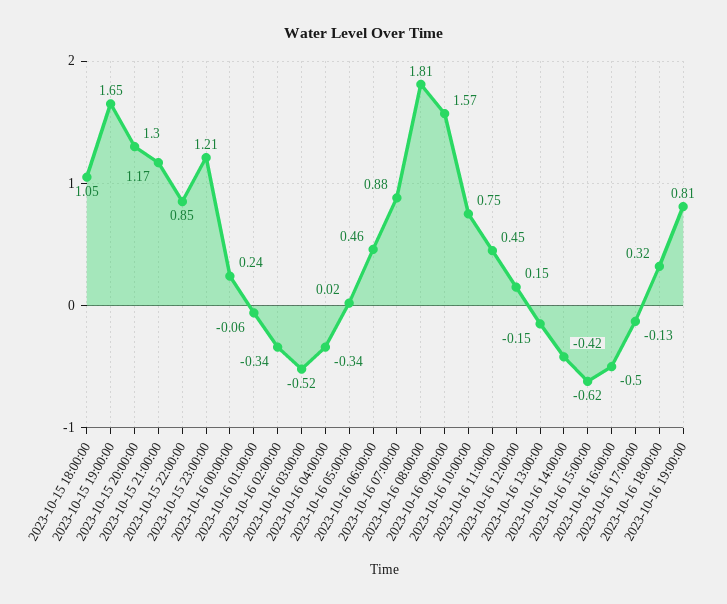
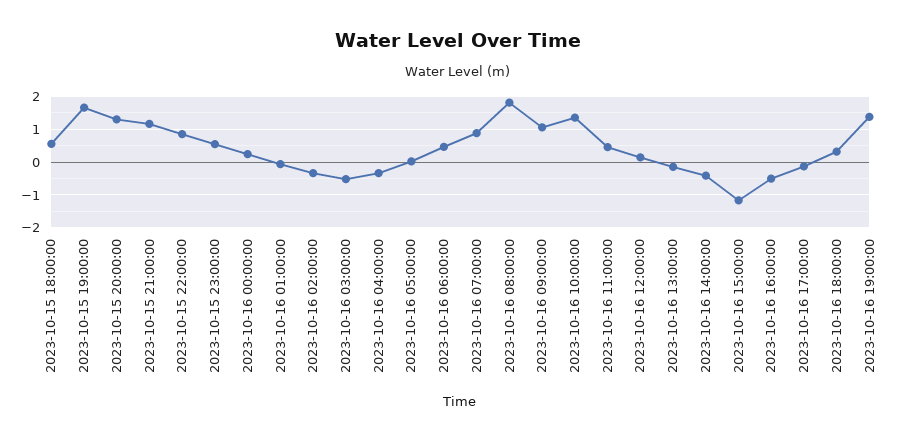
2023-10-15 18:00:00: 1.05 -> 0.6
2023-10-15 23:00:00: 1.21 -> 0.6
2023-10-16 09:00:00: 1.57 -> 1
2023-10-16 10:00:00: 0.75 -> 1.4
2023-10-16 15:00:00: -0.62 -> -1.2
2023-10-16 19:00:00: 0.81 -> 1.4

